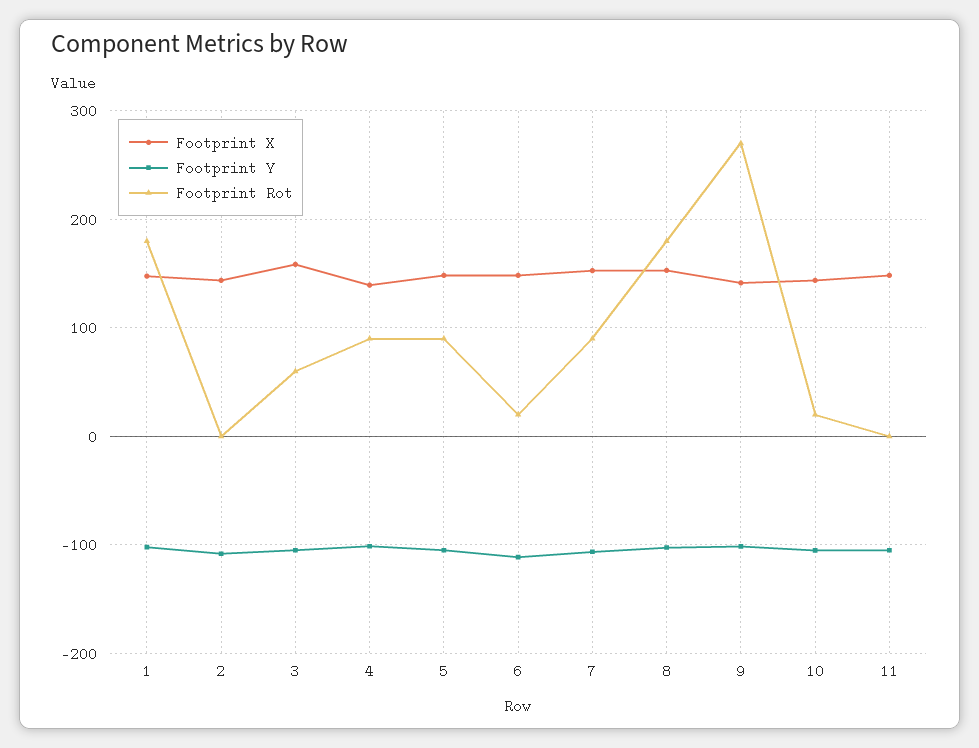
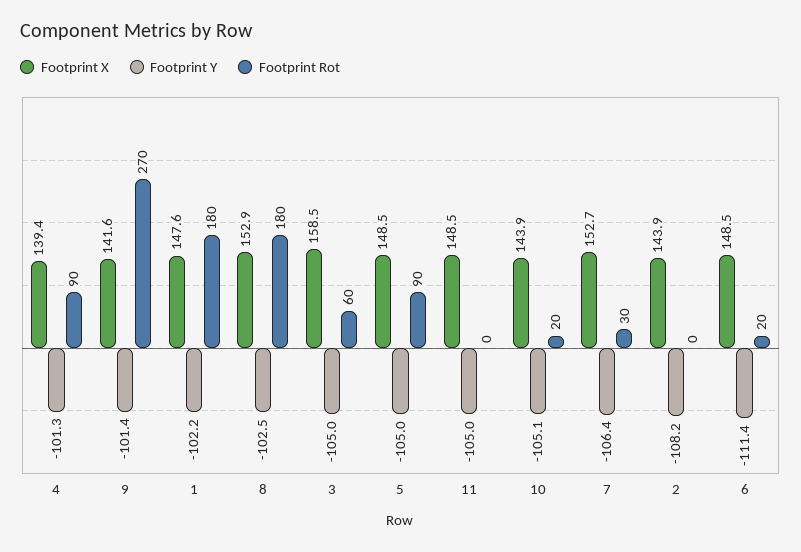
Footprint Rot, 7: 90 -> 30

